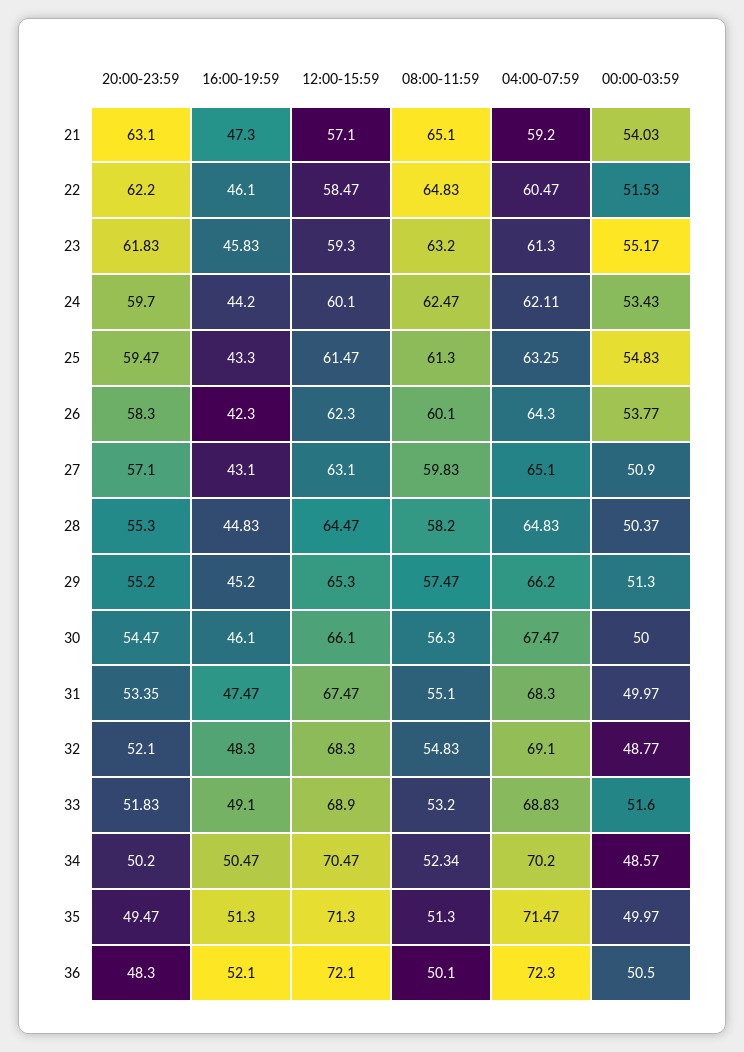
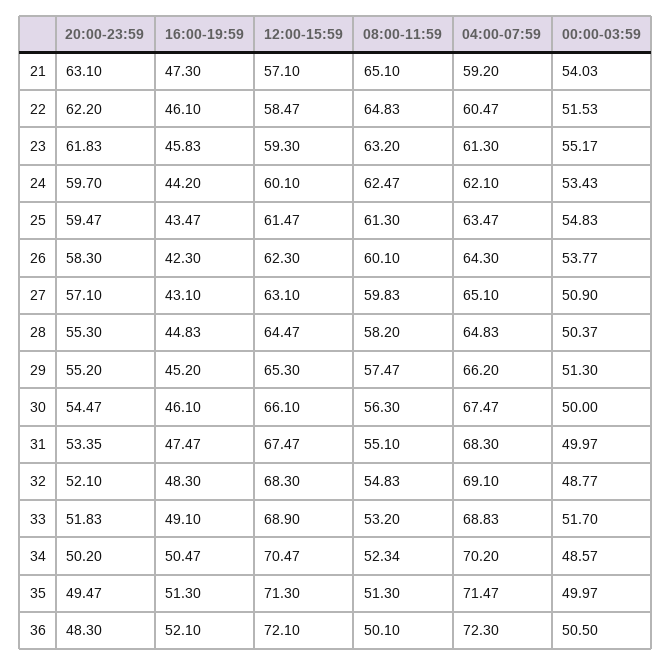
04:00-07:59, 24: 62.11 -> 62.1
16:00-19:59, 25: 43.3 -> 43.47
04:00-07:59, 25: 63.25 -> 63.47
00:00-03:59, 33: 51.6 -> 51.7

